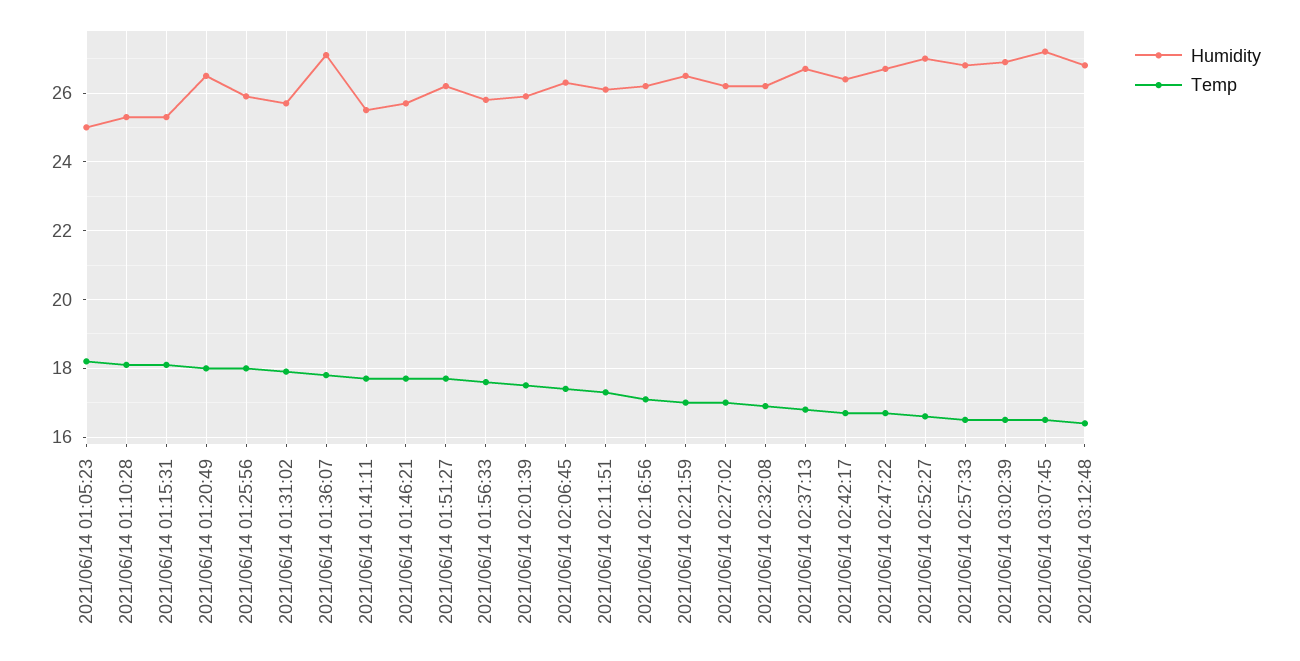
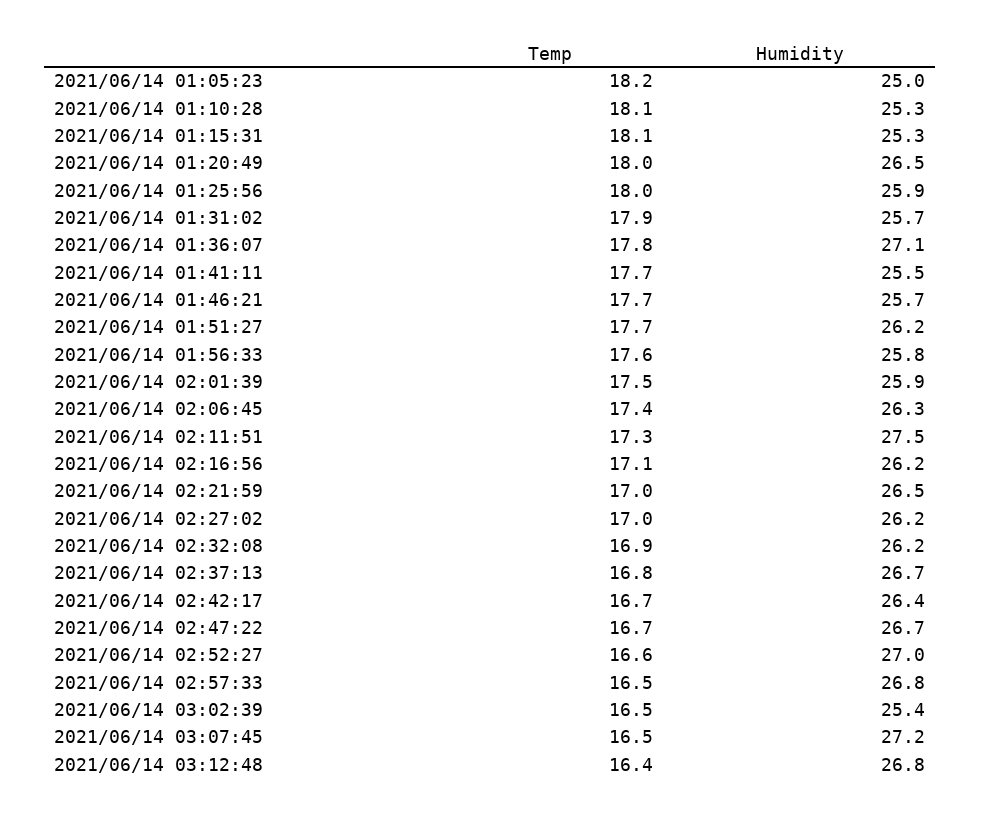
Humidity, 2021/06/14 02:11:51: 26 -> 27.5
Humidity, 2021/06/14 03:02:39: 27 -> 25.4

